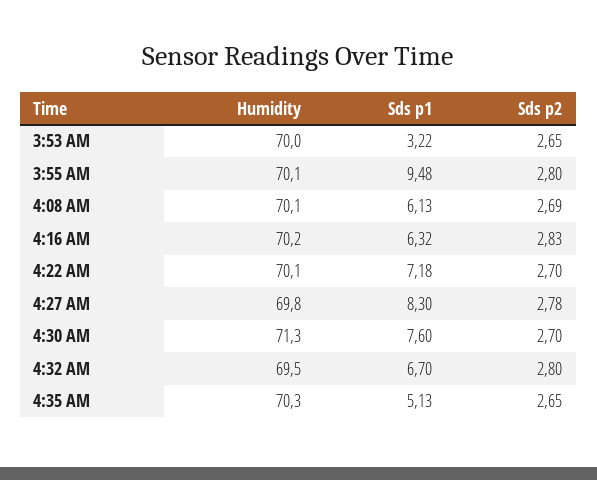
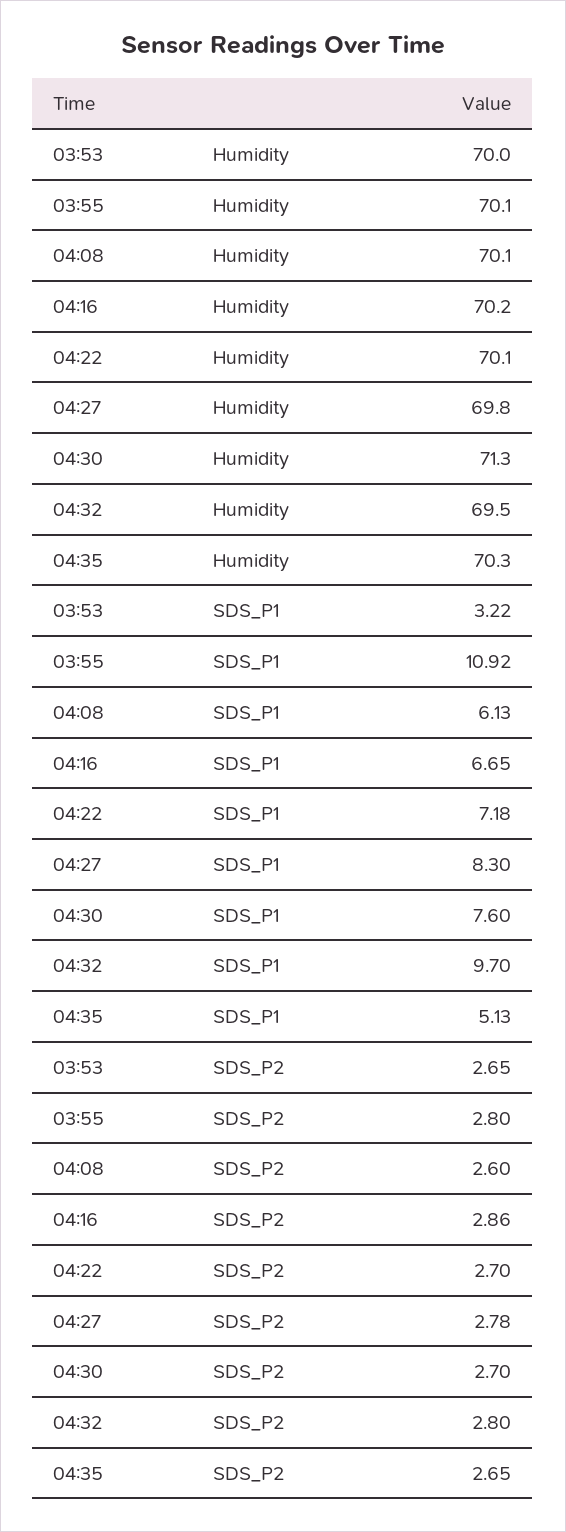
Sds p1, 3:55 AM: 9.48 -> 10.92
Sds p2, 4:08 AM: 2.69 -> 2.6
Sds p1, 4:16 AM: 6.32 -> 6.65
Sds p2, 4:16 AM: 2.83 -> 2.86
Sds p1, 4:32 AM: 6.7 -> 9.7

